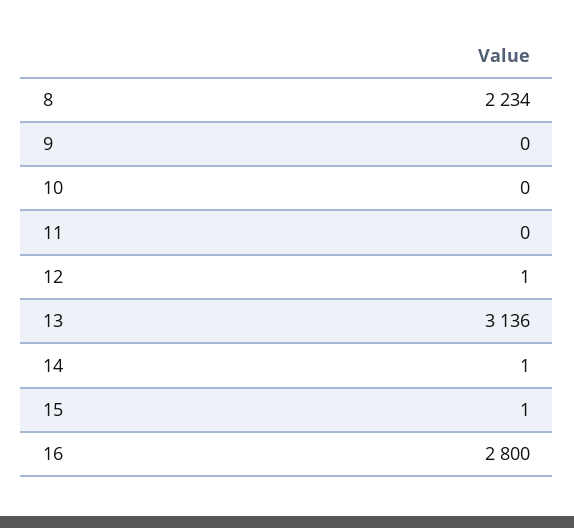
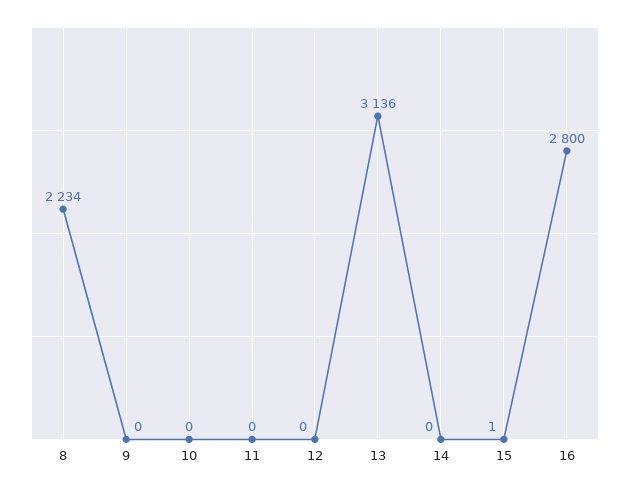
12: 1 -> 0
14: 1 -> 0

